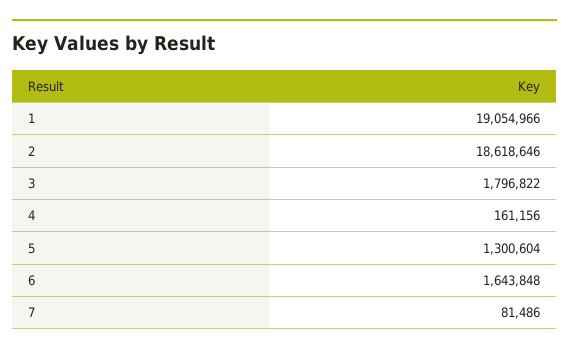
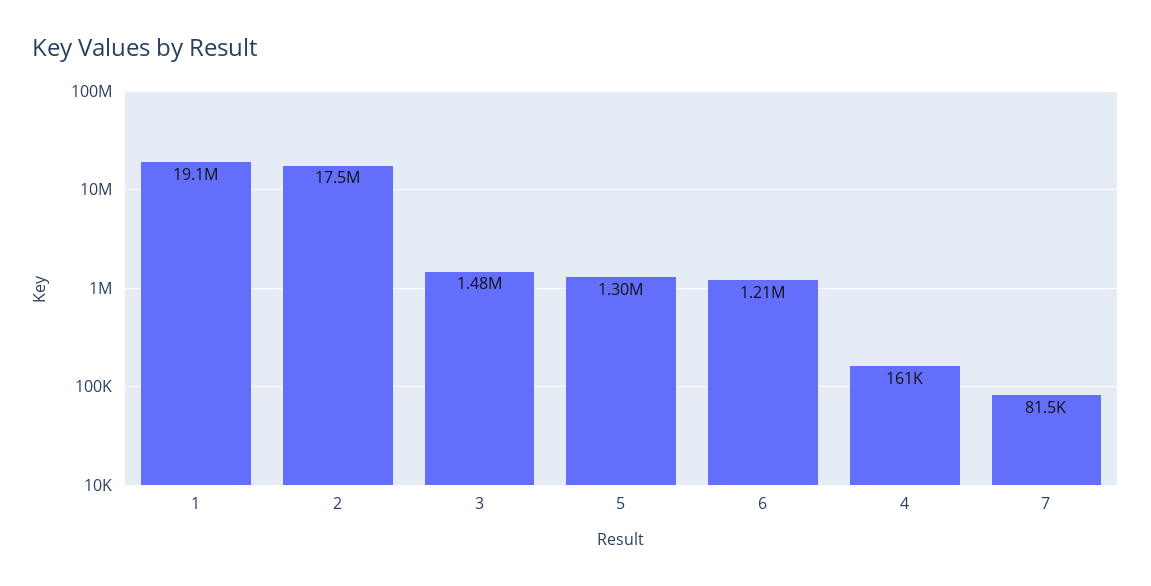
2: 18618646 -> 17500000
3: 1796822 -> 1480000
6: 1643848 -> 1210000

